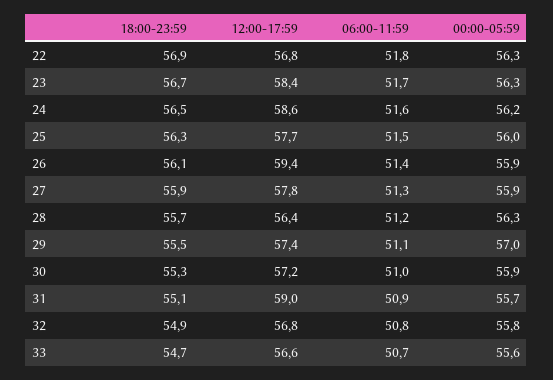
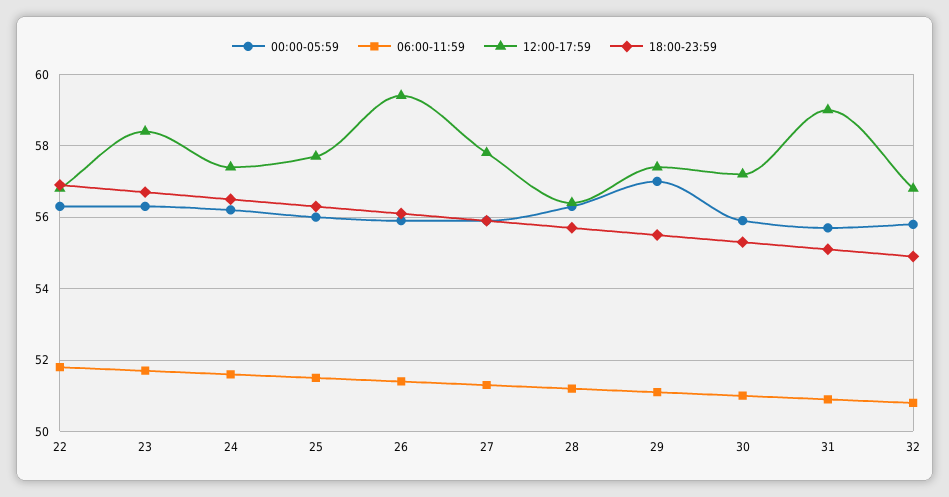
12:00-17:59, 24: 58.6 -> 57.5
18:00-23:59, 33: 54.7 -> none
12:00-17:59, 33: 56.6 -> none
06:00-11:59, 33: 50.7 -> none
00:00-05:59, 33: 55.6 -> none

